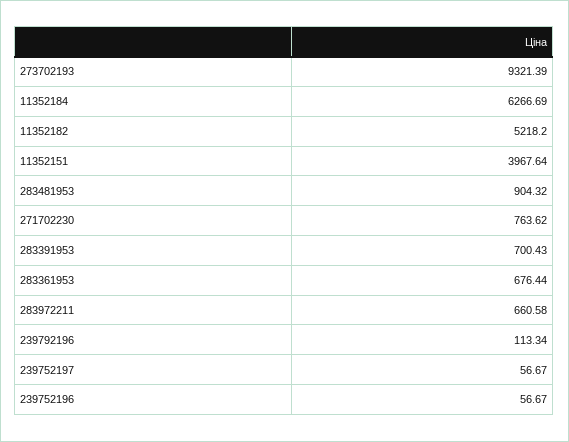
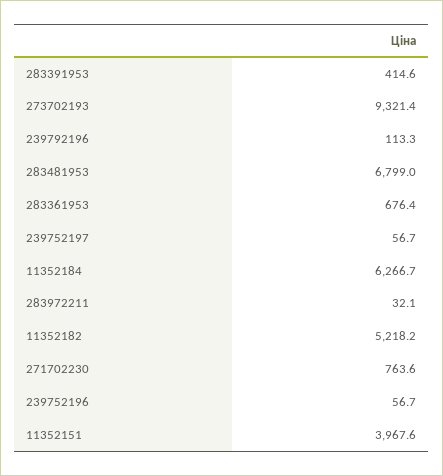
283481953: 904.32 -> 6799
283391953: 700.43 -> 414.6
283972211: 660.58 -> 32.1

